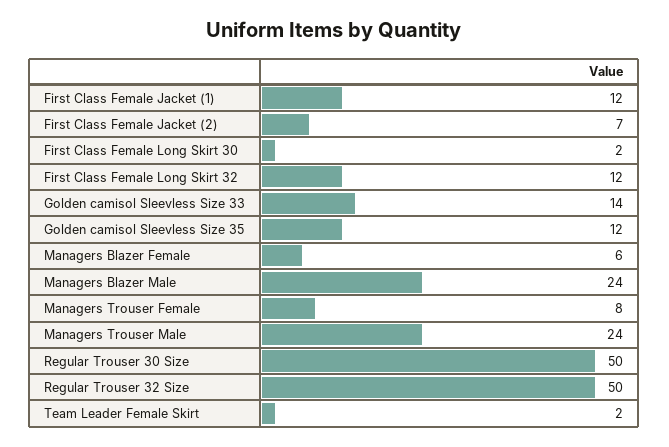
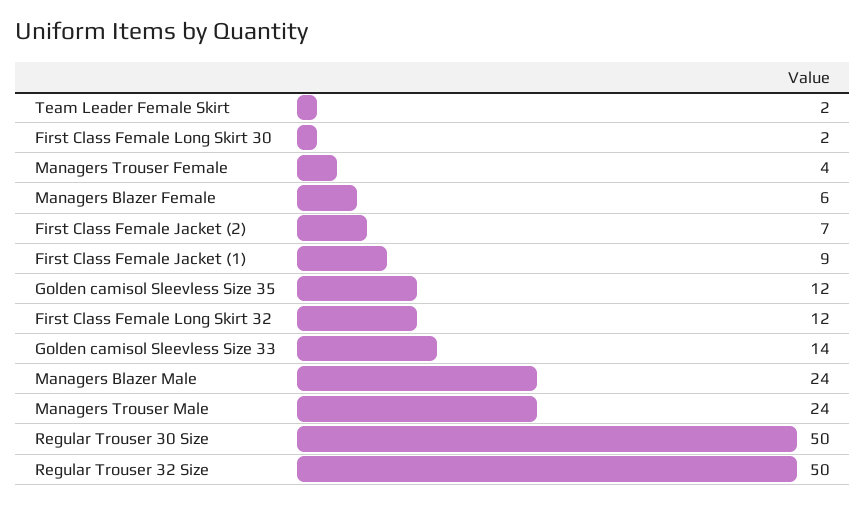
First Class Female Jacket (1): 12 -> 9
Managers Trouser Female: 8 -> 4

